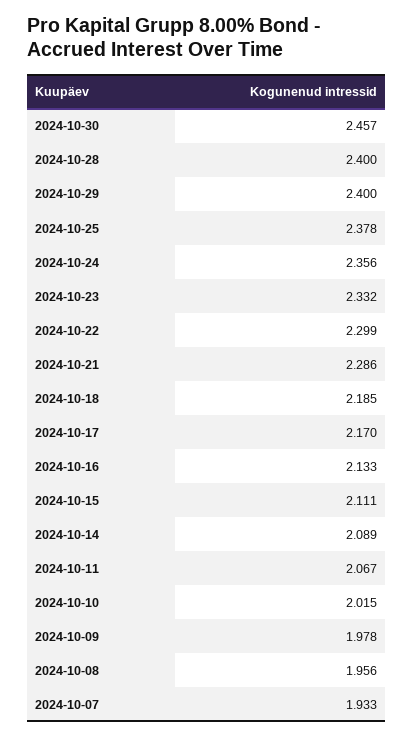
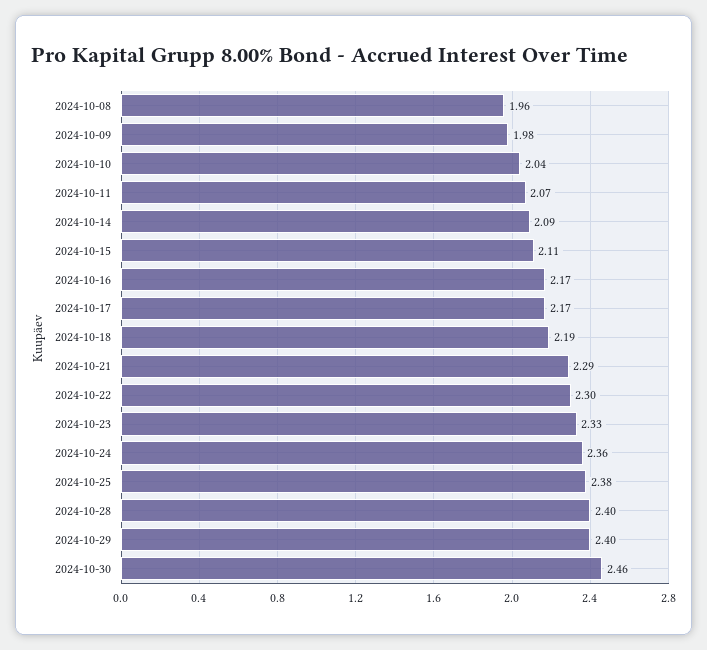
2024-10-16: 2.133 -> 2.17
2024-10-10: 2.015 -> 2.04
2024-10-07: 1.933 -> none

